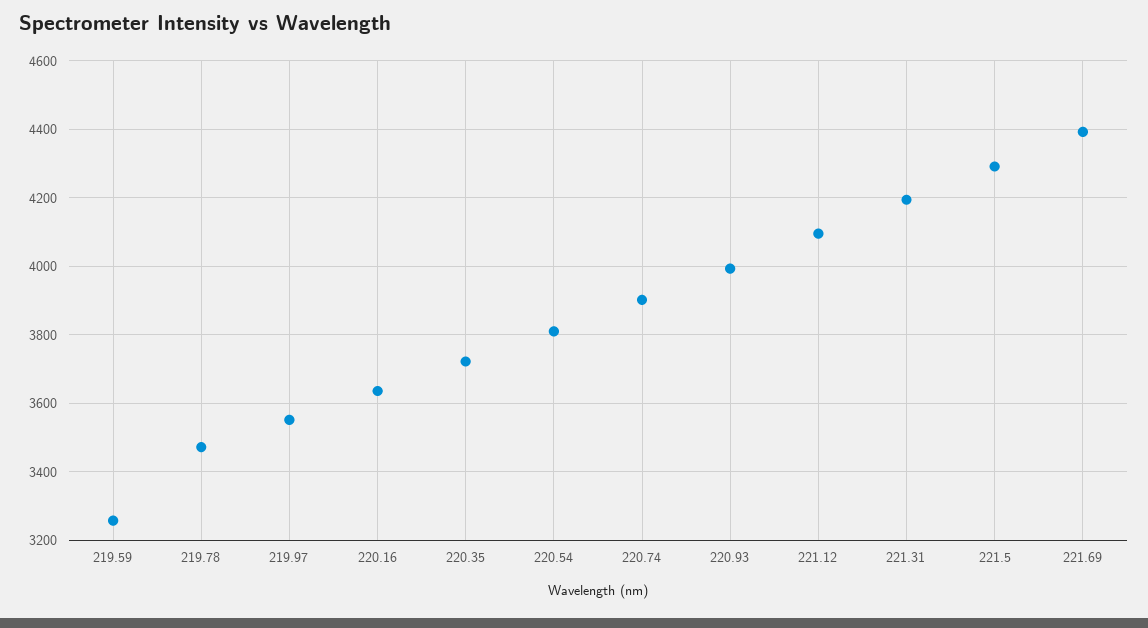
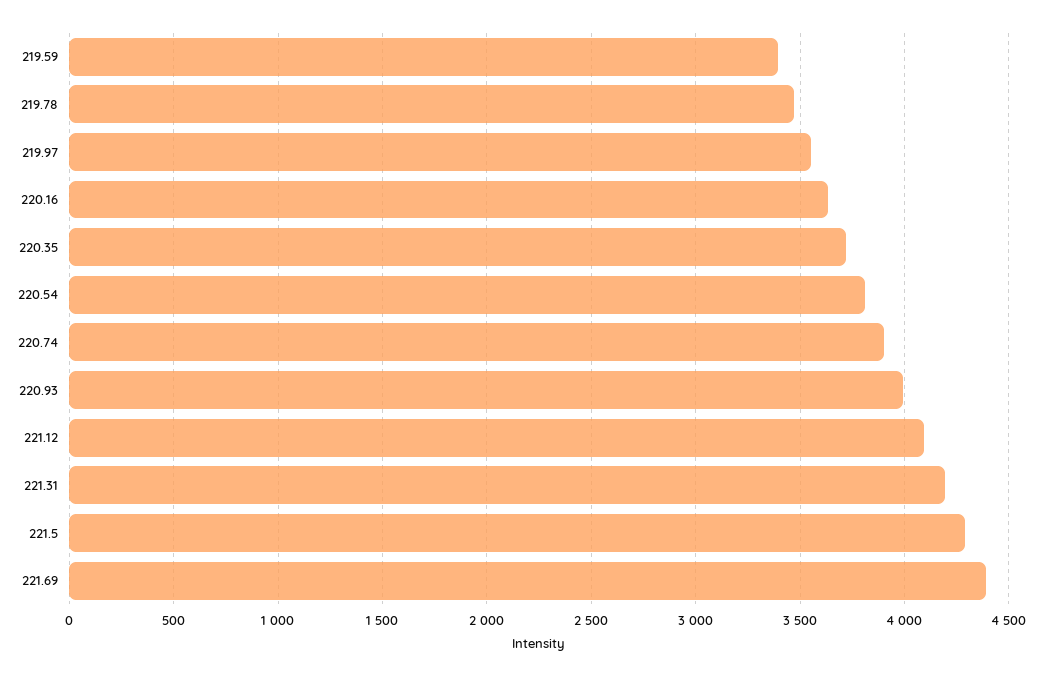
219.59: 3260 -> 3400

